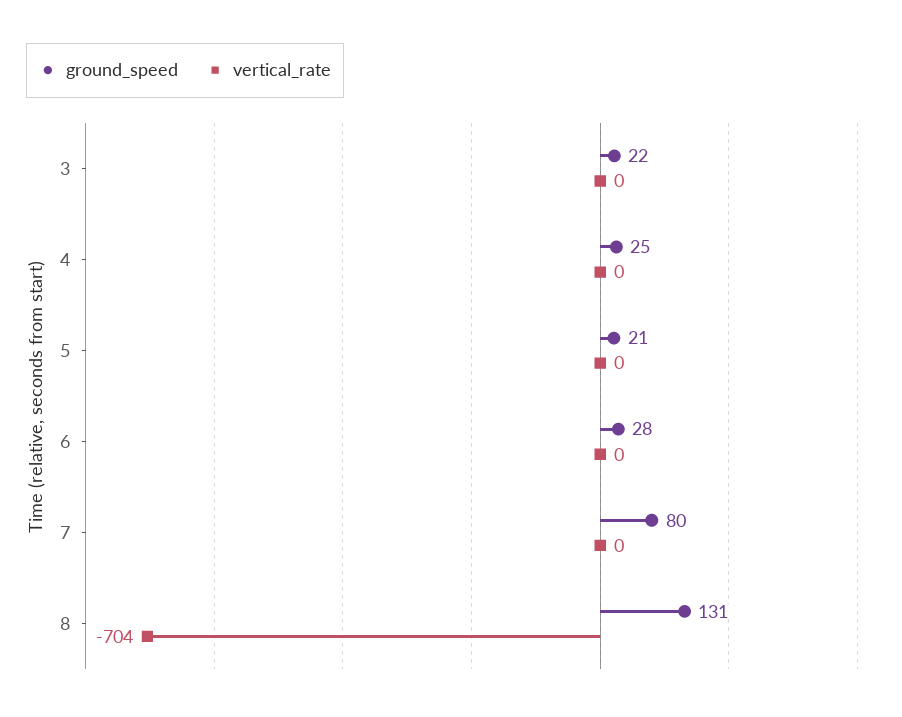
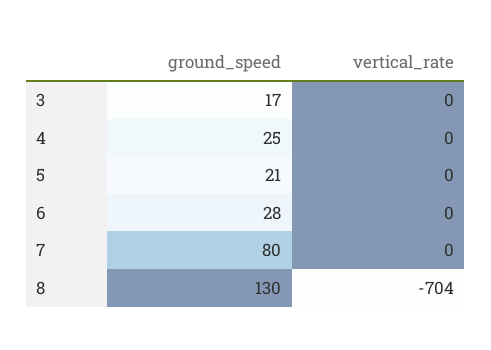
ground_speed, 3: 22 -> 17
ground_speed, 8: 131 -> 130

